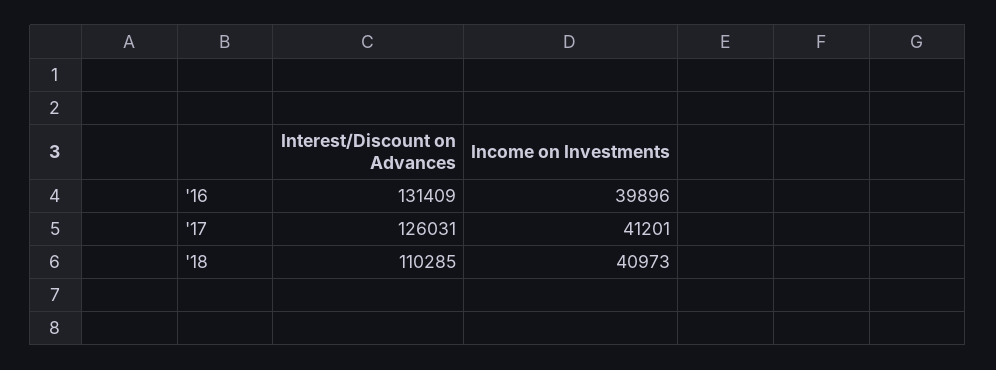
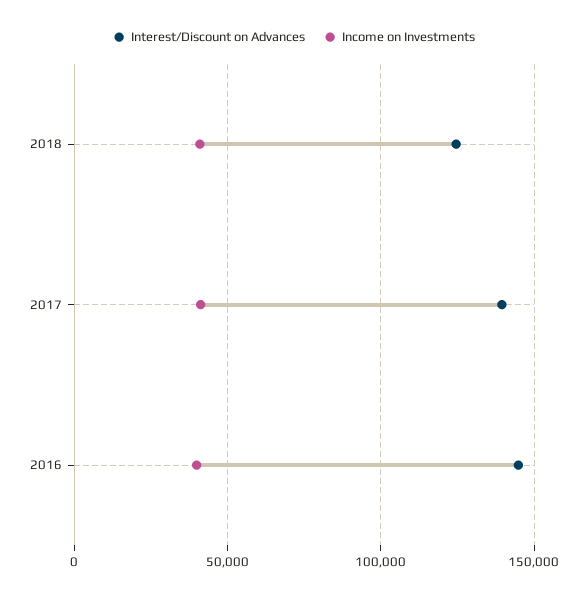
Interest/Discount on Advances, '16: 131409 -> 145000
Interest/Discount on Advances, '17: 126031 -> 140000
Interest/Discount on Advances, '18: 110285 -> 125000

